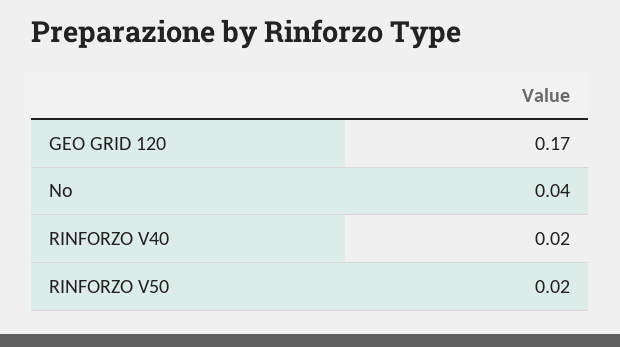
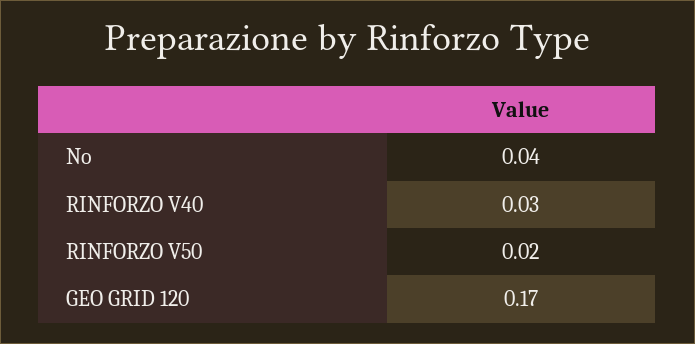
RINFORZO V40: 0.02 -> 0.03

